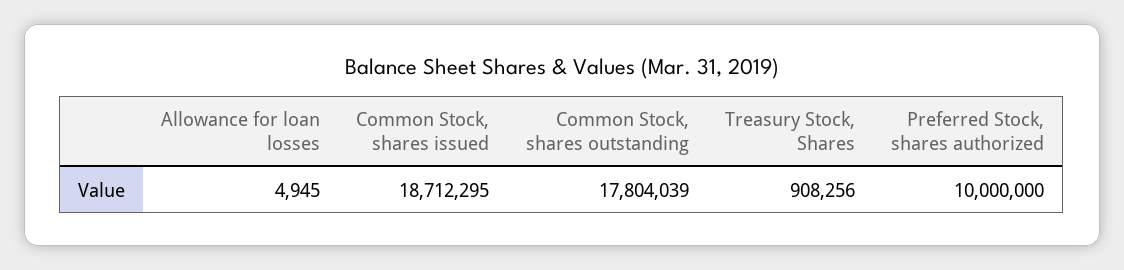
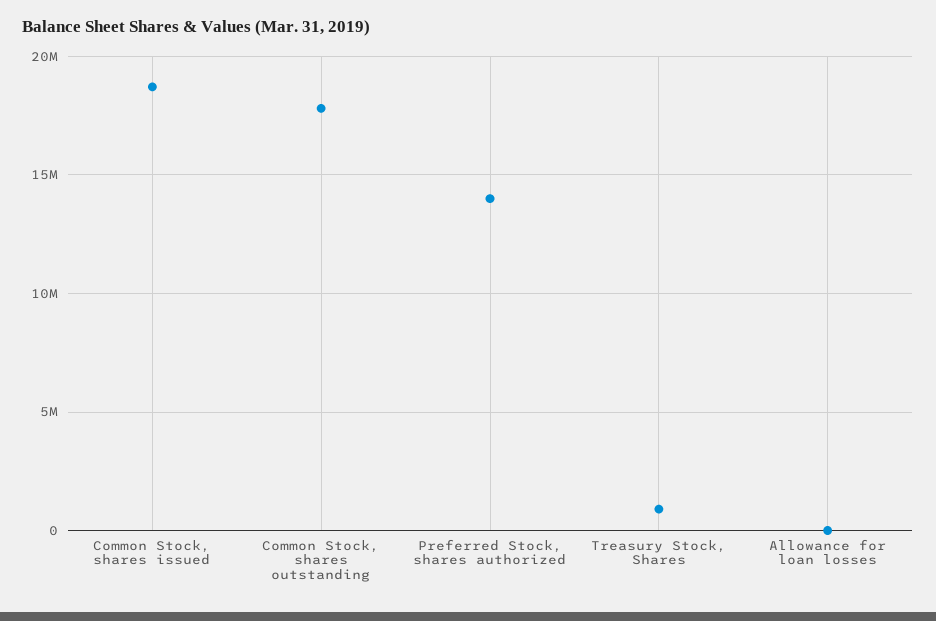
Preferred Stock, shares authorized: 10000000 -> 14000000

